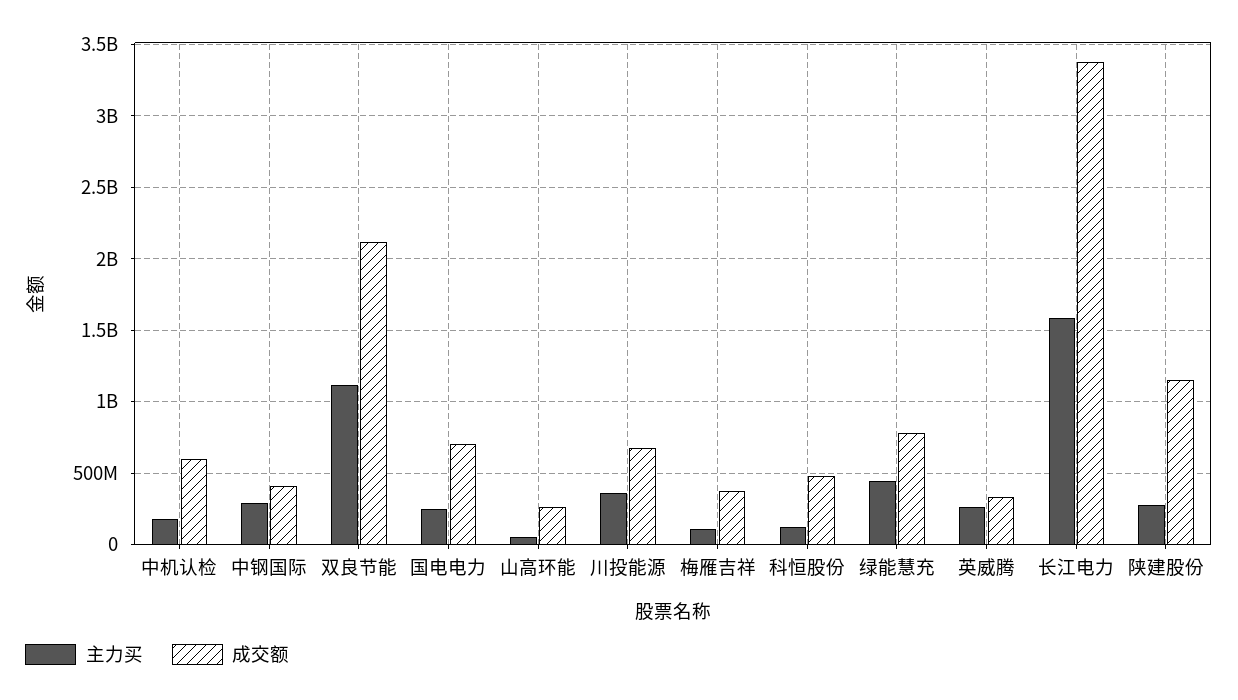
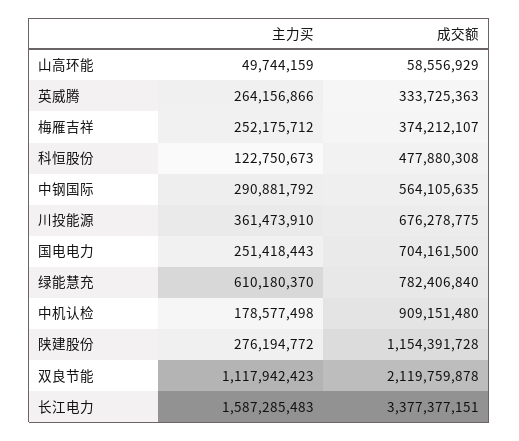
成交额, 中机认检: 600000000 -> 909151480
成交额, 中钢国际: 400000000 -> 564105635
成交额, 山高环能: 250000000 -> 58556929
主力买, 梅雁吉祥: 100000000 -> 252175712
主力买, 绿能慧充: 450000000 -> 610180370

